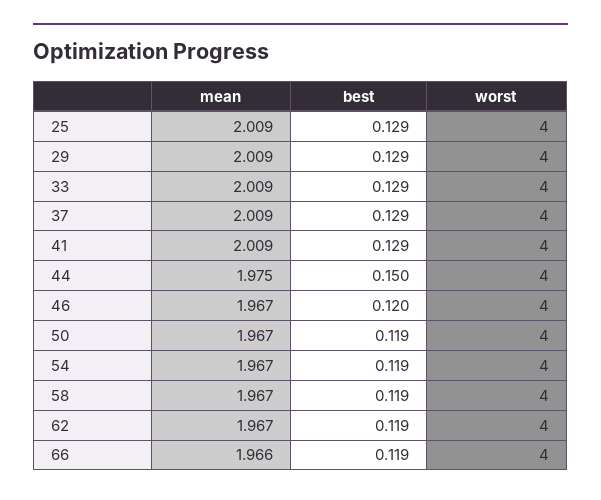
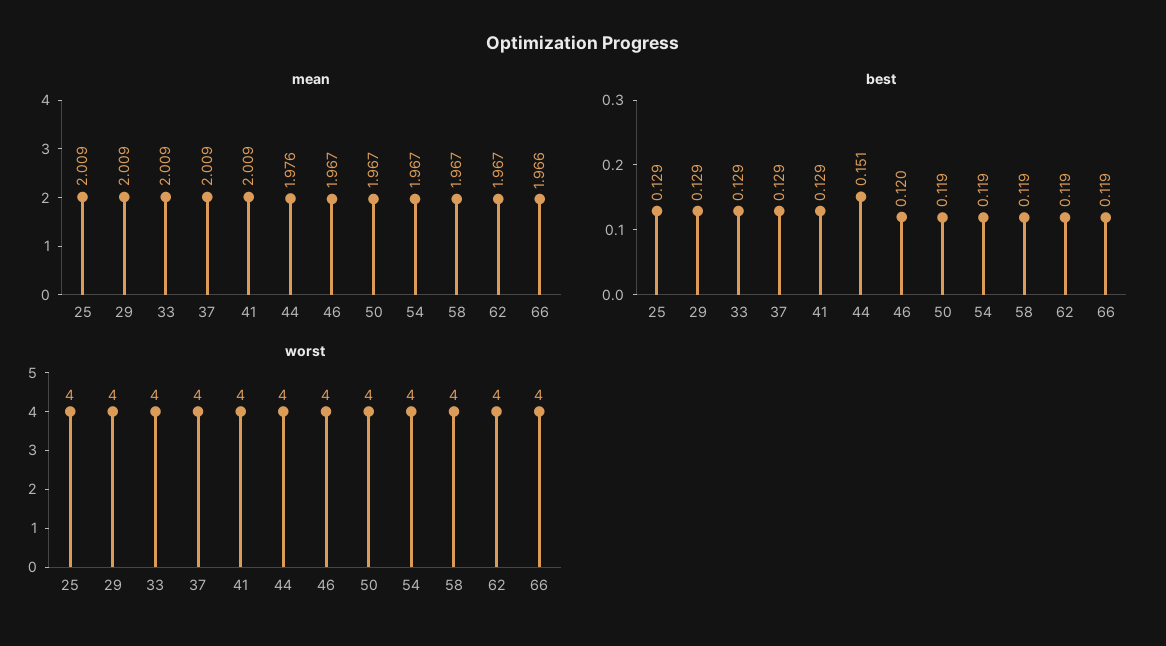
mean, 44: 1.975 -> 1.976
best, 44: 0.15 -> 0.151

